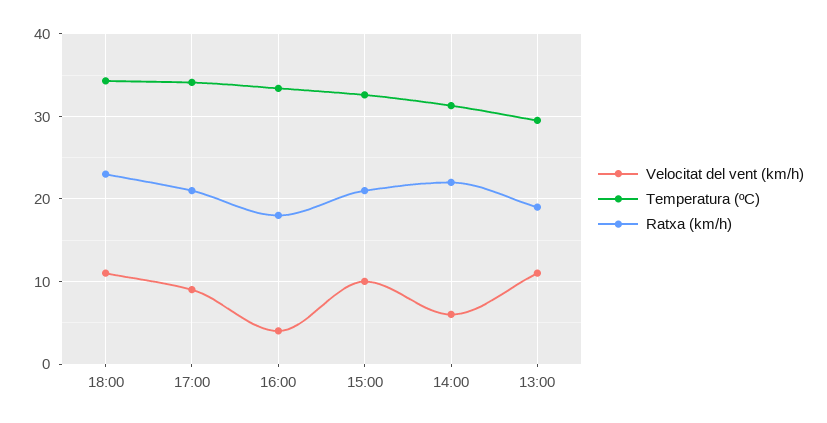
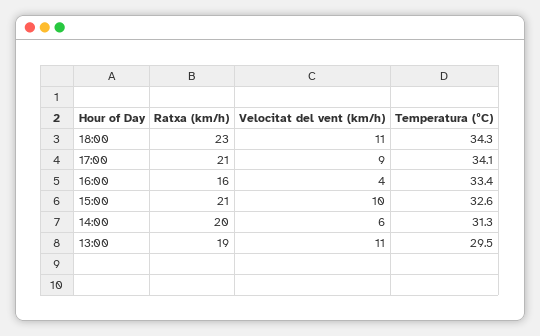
Ratxa (km/h), 16:00: 18 -> 16
Ratxa (km/h), 14:00: 22 -> 20

